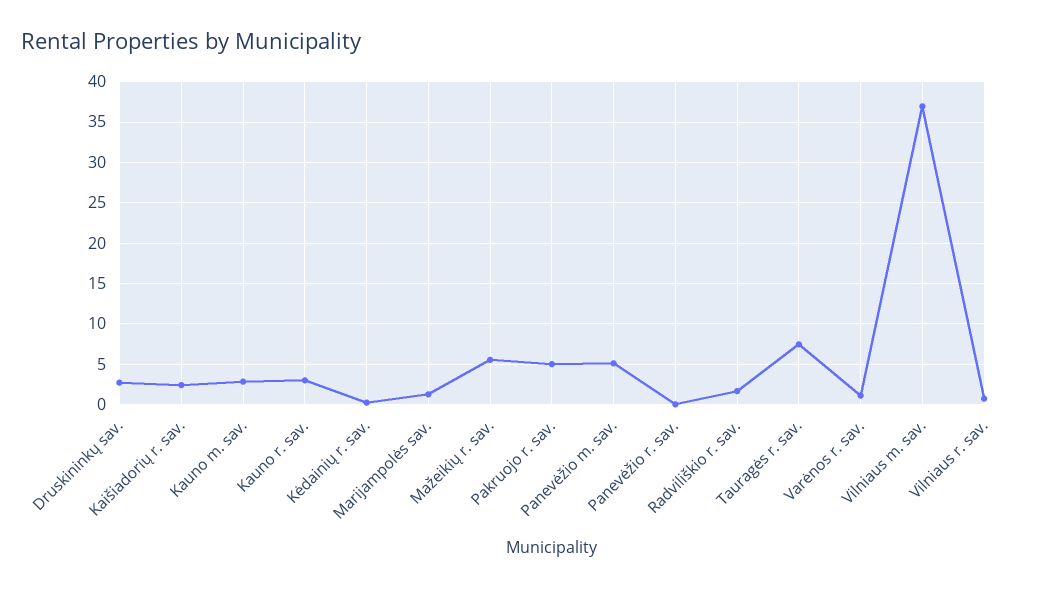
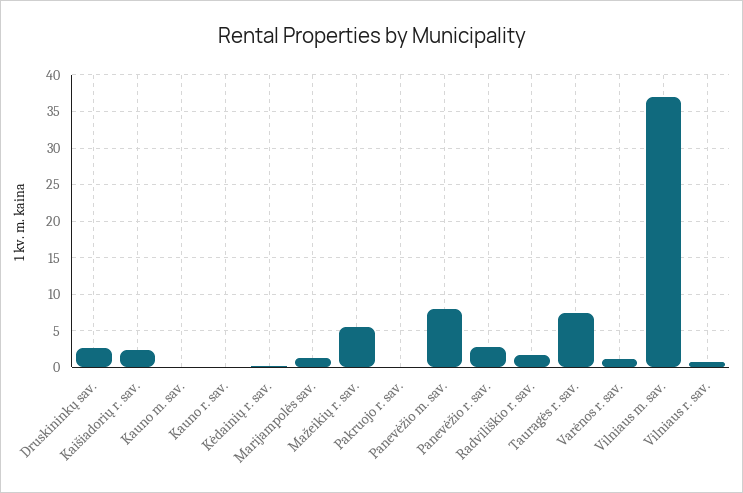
Kauno m. sav.: 3 -> 0
Kauno r. sav.: 3 -> 0
Pakruojo r. sav.: 5 -> 0
Panevėžio m. sav.: 5 -> 8
Panevėžio r. sav.: 0 -> 3

